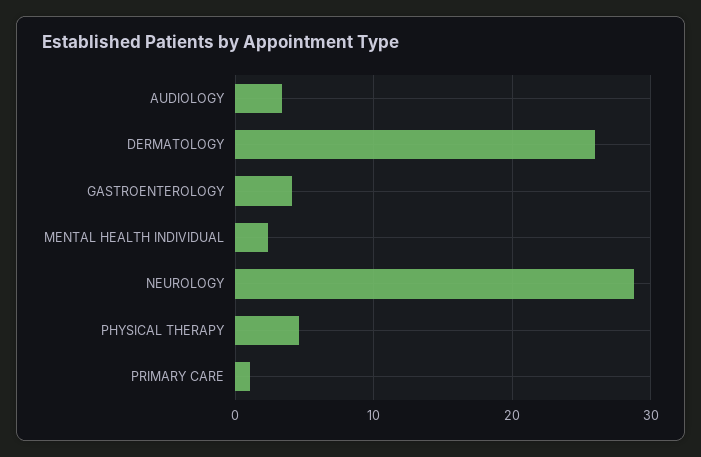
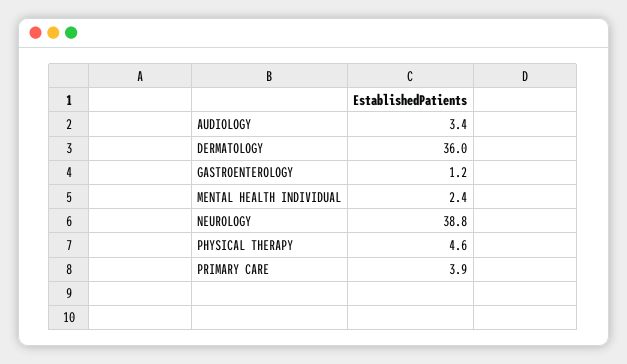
DERMATOLOGY: 26 -> 36
GASTROENTEROLOGY: 4 -> 1.2
NEUROLOGY: 29 -> 38.8
PRIMARY CARE: 1 -> 3.9

